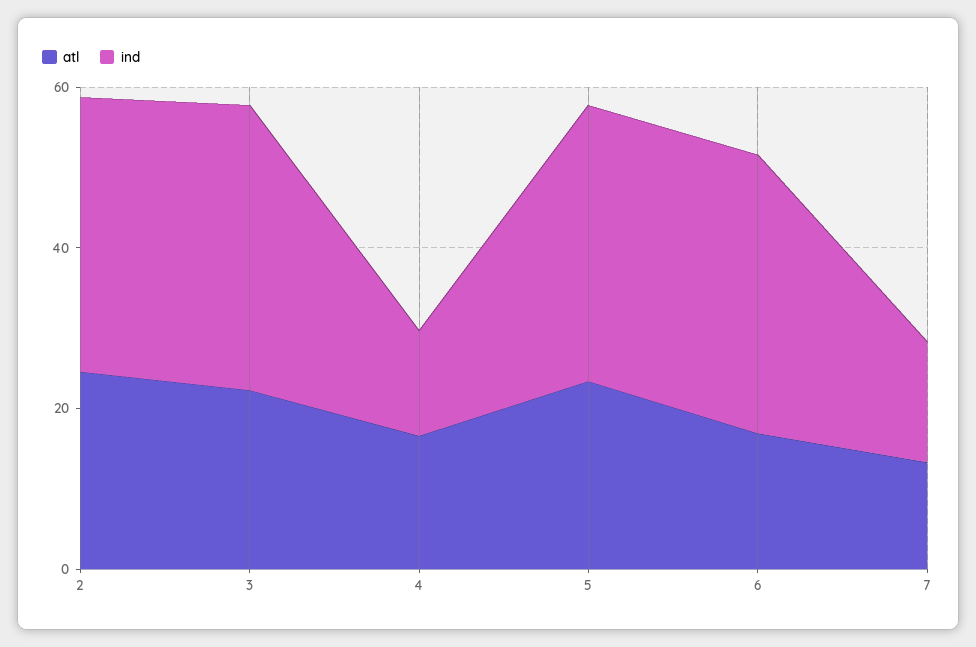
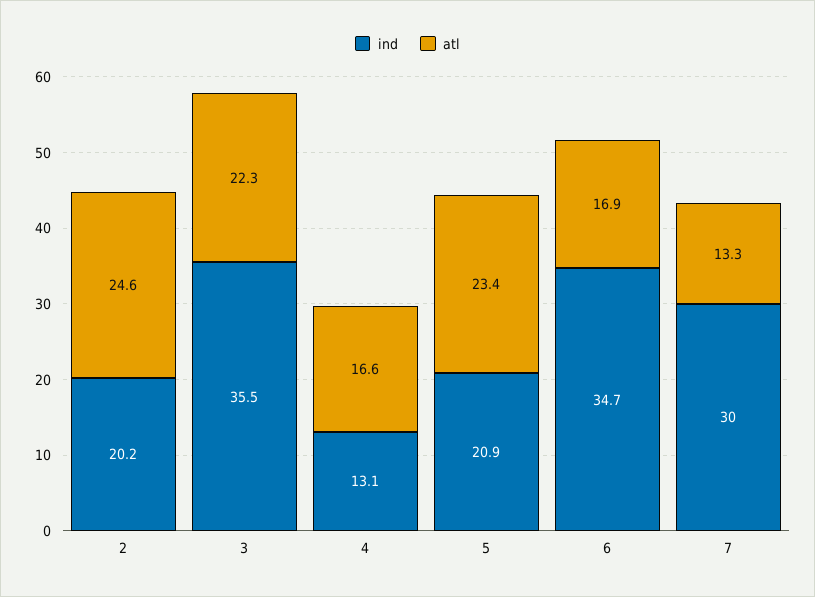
ind, 2: 35 -> 20.2
ind, 5: 35 -> 20.9
ind, 7: 15 -> 30

